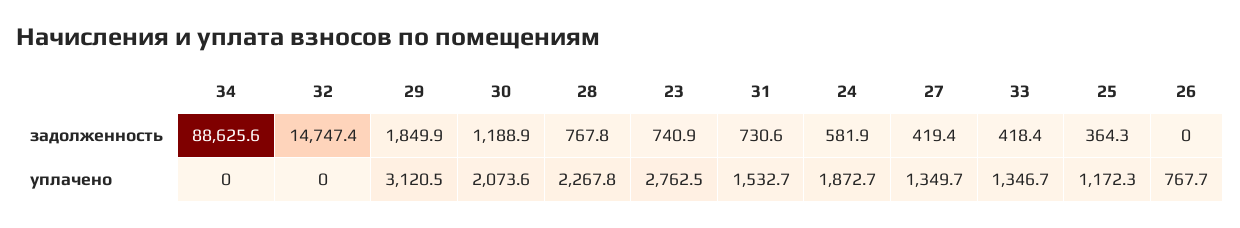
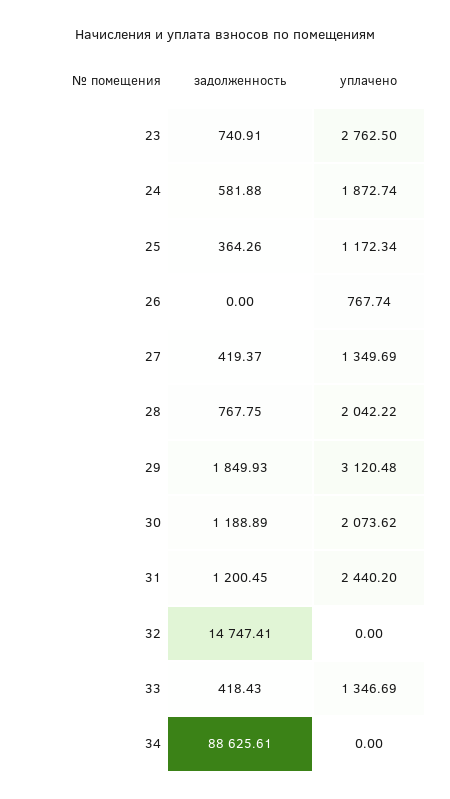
31, задолженность: 730.6 -> 1200.45
28, уплачено: 2267.8 -> 2042.22
31, уплачено: 1532.7 -> 2440.2

